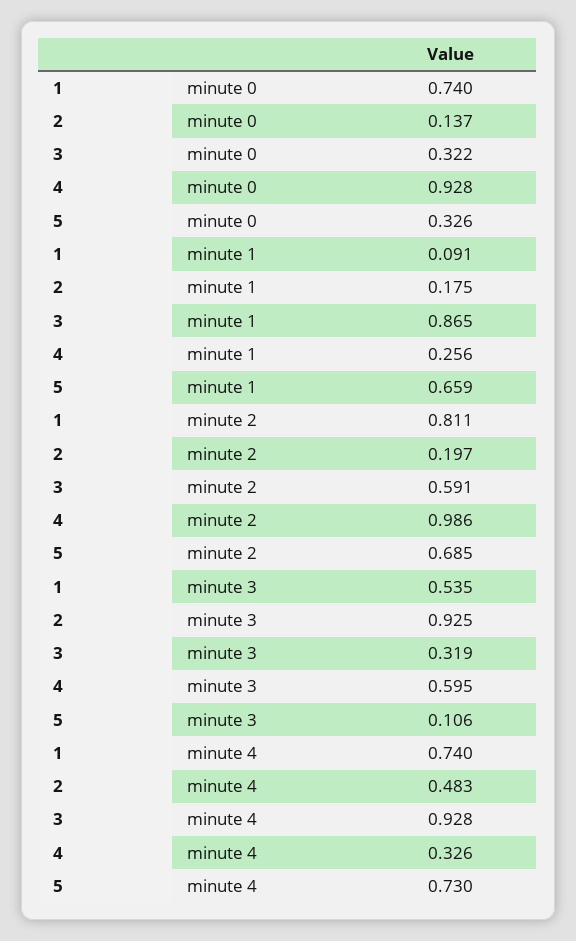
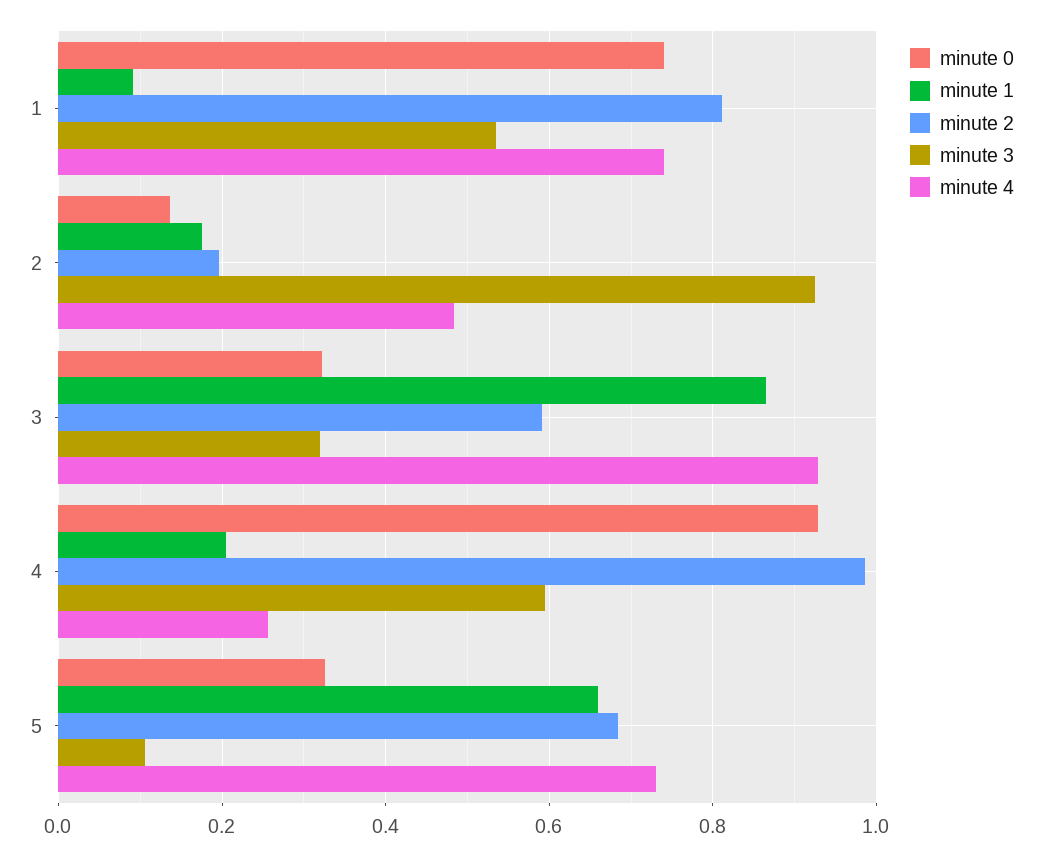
minute 1, 4: 0.256 -> 0.2
minute 4, 4: 0.326 -> 0.26

